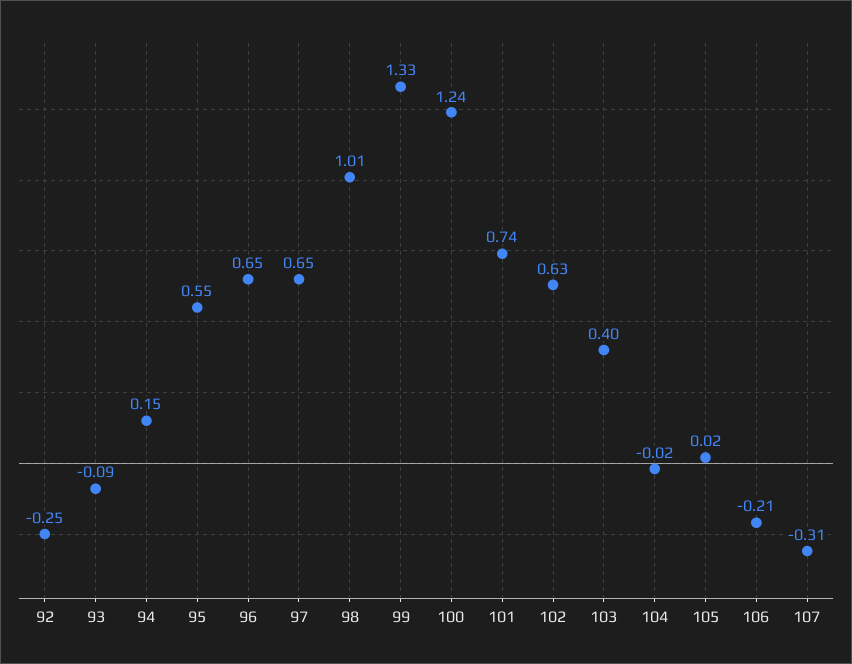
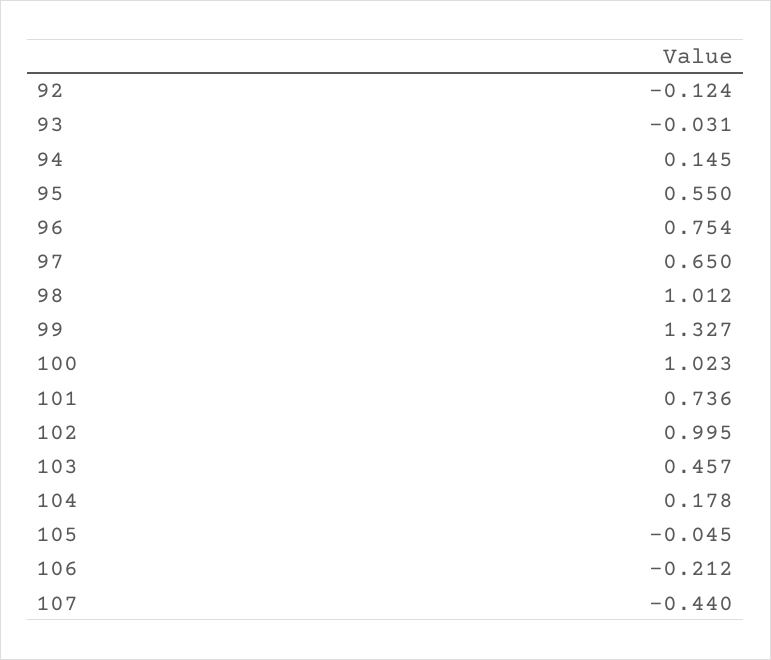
92: -0.25 -> -0.124
93: -0.09 -> -0.031
96: 0.65 -> 0.754
100: 1.24 -> 1.023
102: 0.63 -> 0.995
103: 0.4 -> 0.457
104: -0.02 -> 0.178
105: 0.02 -> -0.045
107: -0.31 -> -0.44

